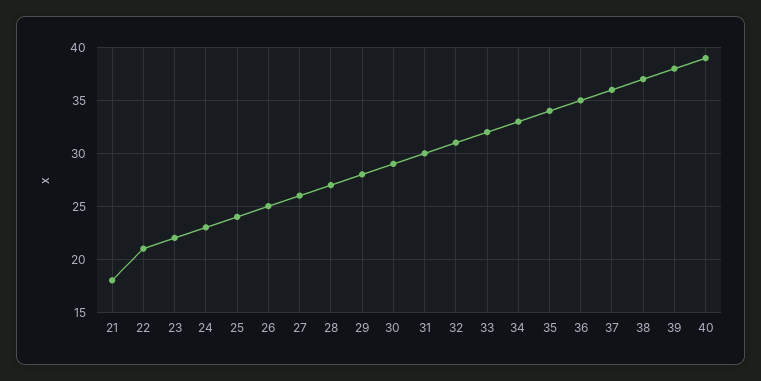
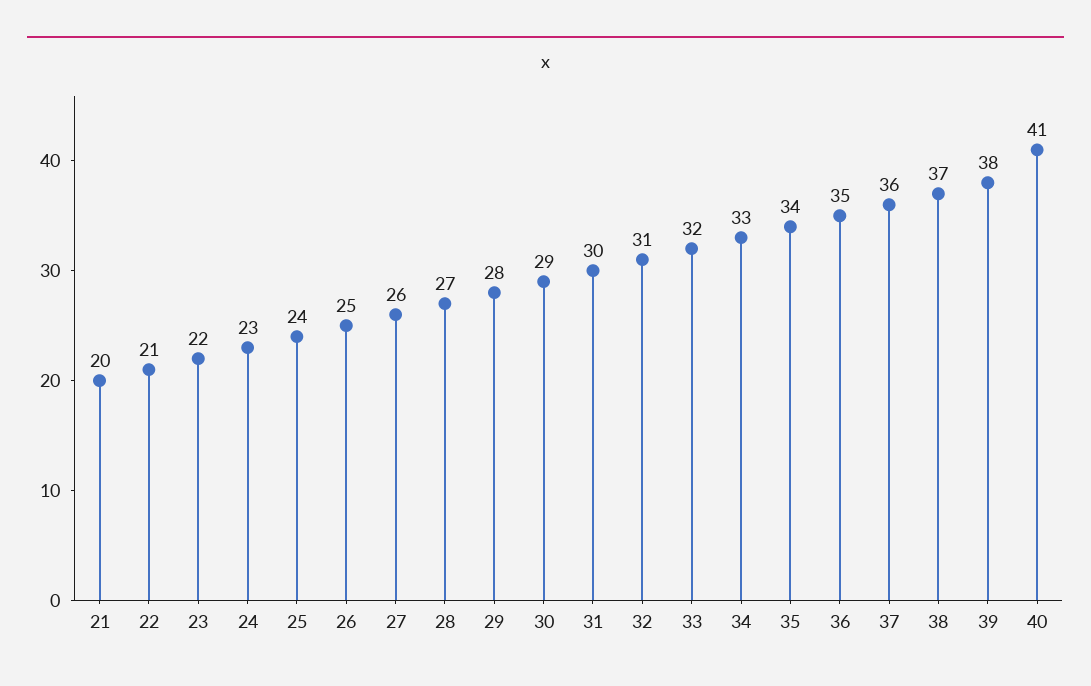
21: 18 -> 20
40: 39 -> 41

